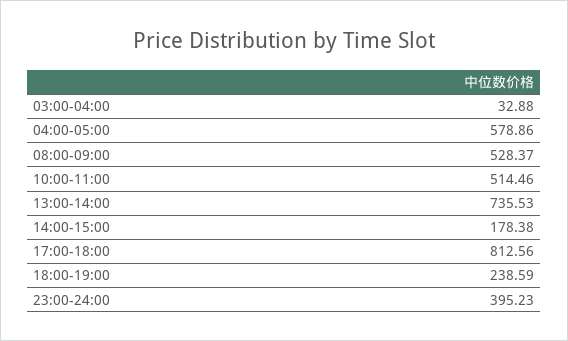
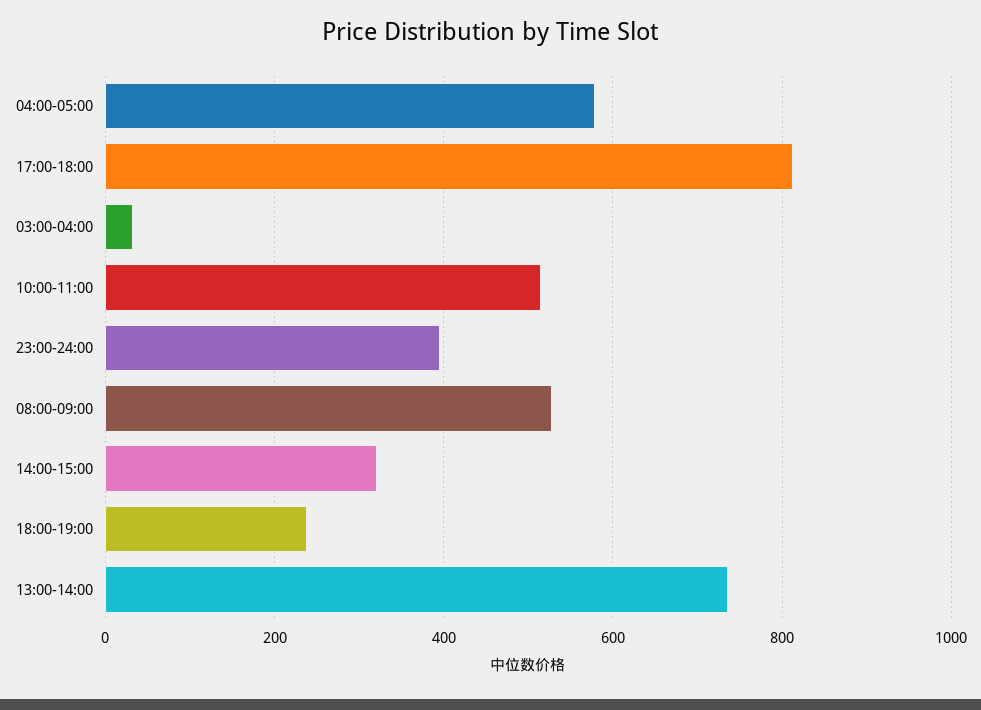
14:00-15:00: 178.38 -> 320

